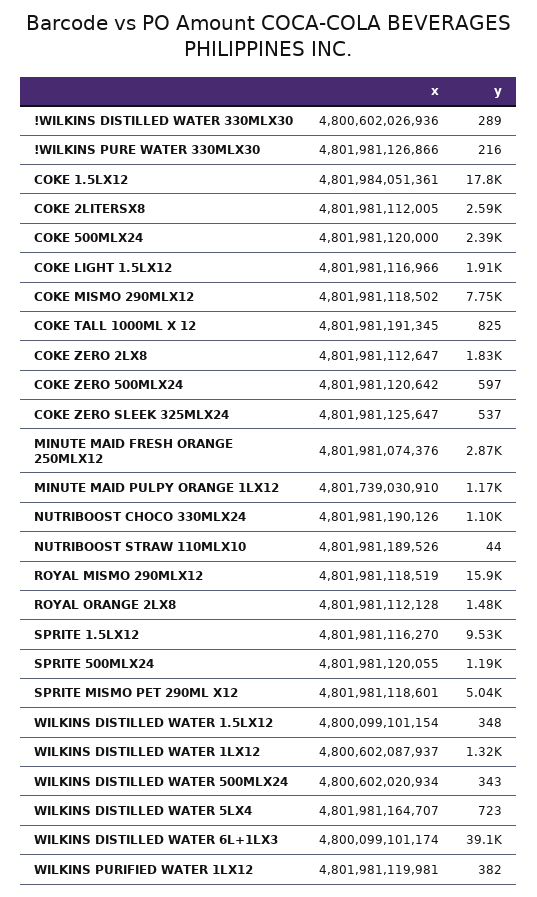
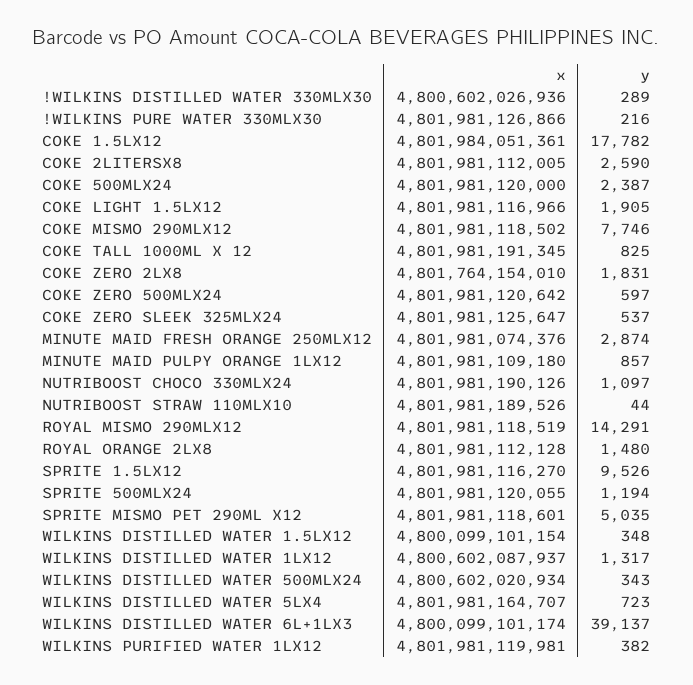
x, COKE ZERO 2LX8: 4801981112647 -> 4801764154010
x, MINUTE MAID PULPY ORANGE 1LX12: 4801739030910 -> 4801981109180
y, MINUTE MAID PULPY ORANGE 1LX12: 1170 -> 857
y, ROYAL MISMO 290MLX12: 15900 -> 14291

